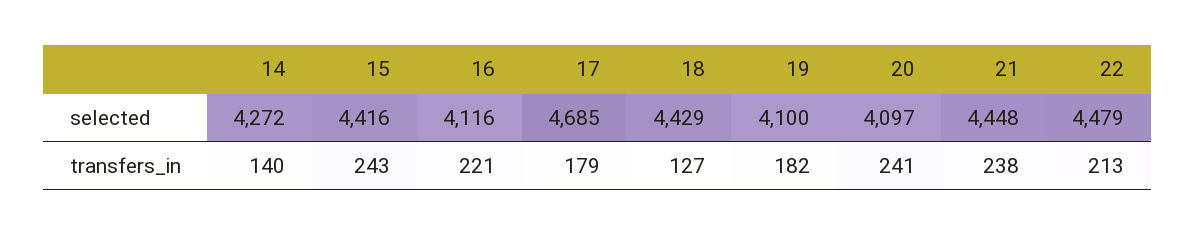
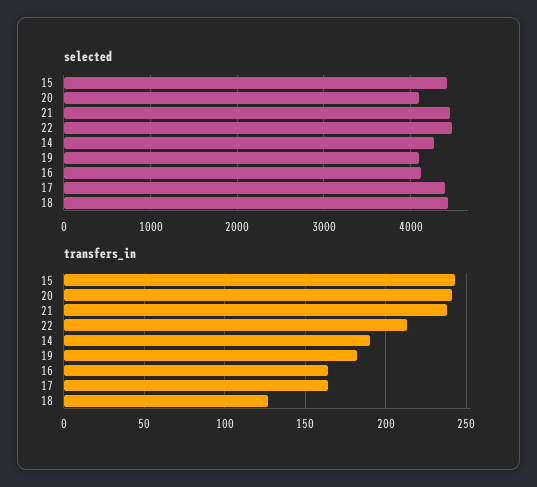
selected, 17: 4685 -> 4400
transfers_in, 14: 140 -> 190
transfers_in, 16: 221 -> 165
transfers_in, 17: 179 -> 165

